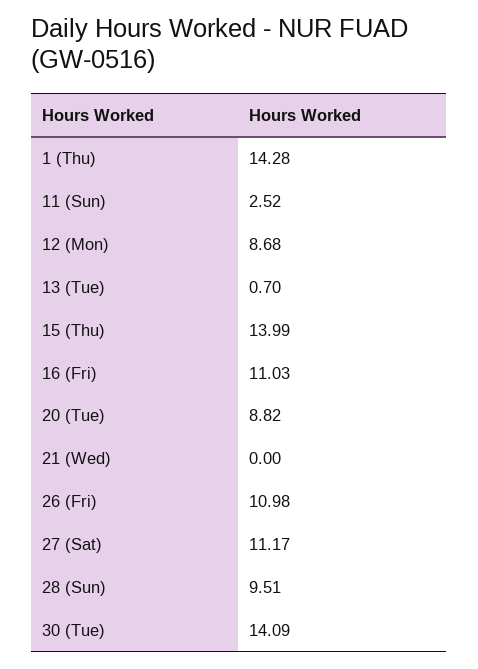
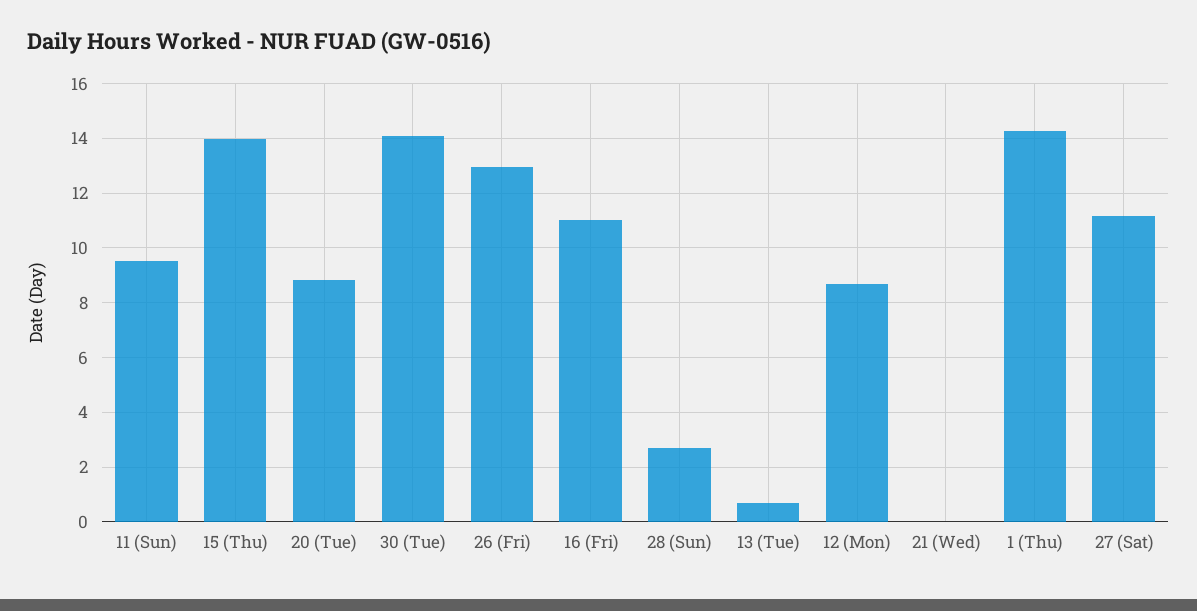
11 (Sun): 2.52 -> 9.5
26 (Fri): 10.98 -> 13
28 (Sun): 9.51 -> 2.75

